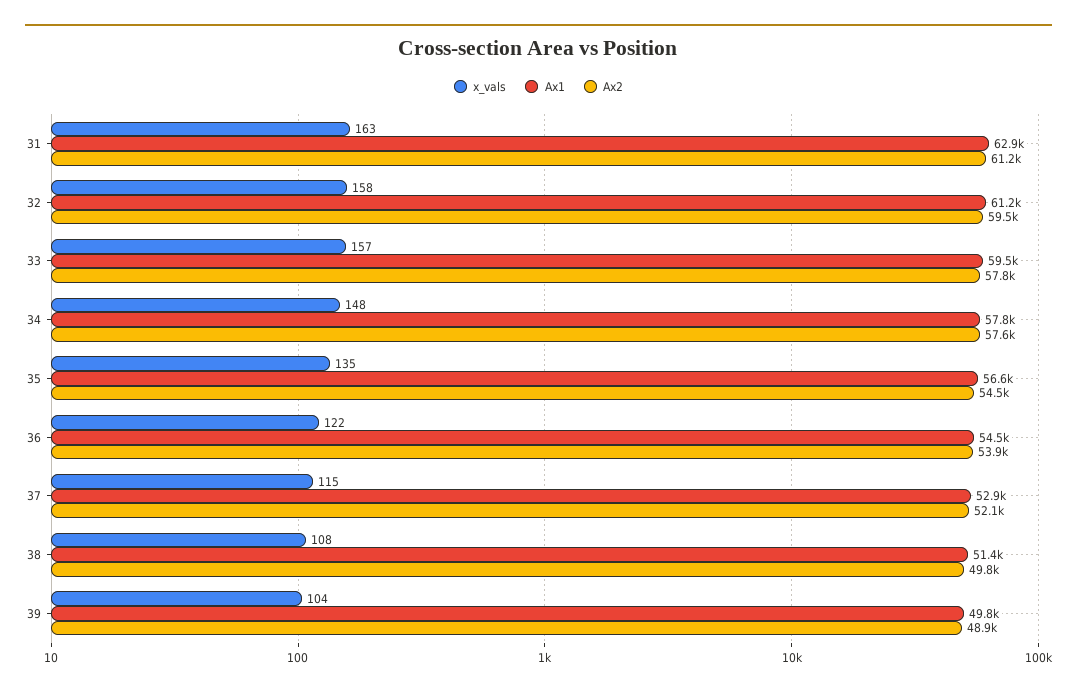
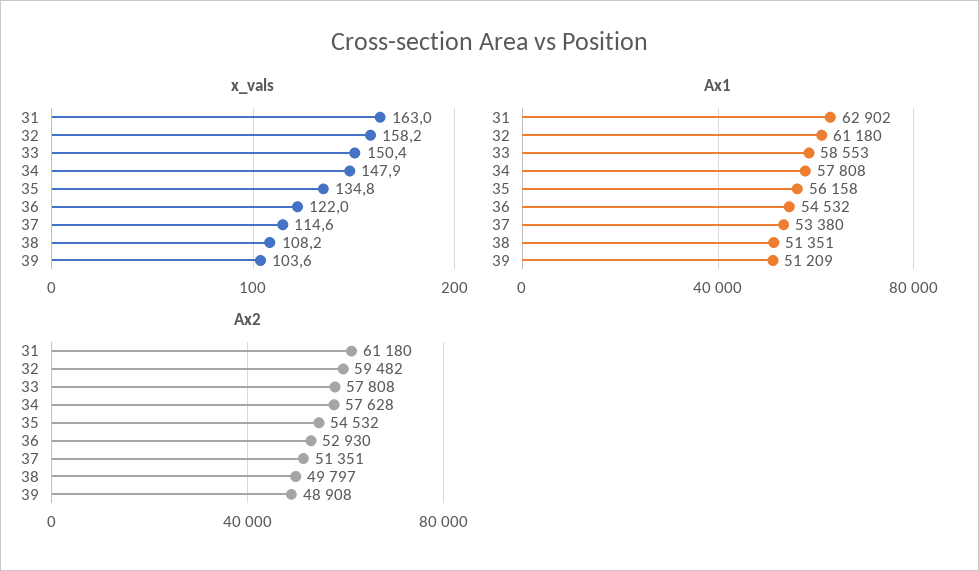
x_vals, 33: 157 -> 150.4
Ax1, 33: 59500 -> 58553
Ax1, 35: 56600 -> 56158
Ax2, 36: 53900 -> 52930
Ax1, 37: 52900 -> 53380
Ax2, 37: 52100 -> 51351
Ax1, 39: 49800 -> 51209

